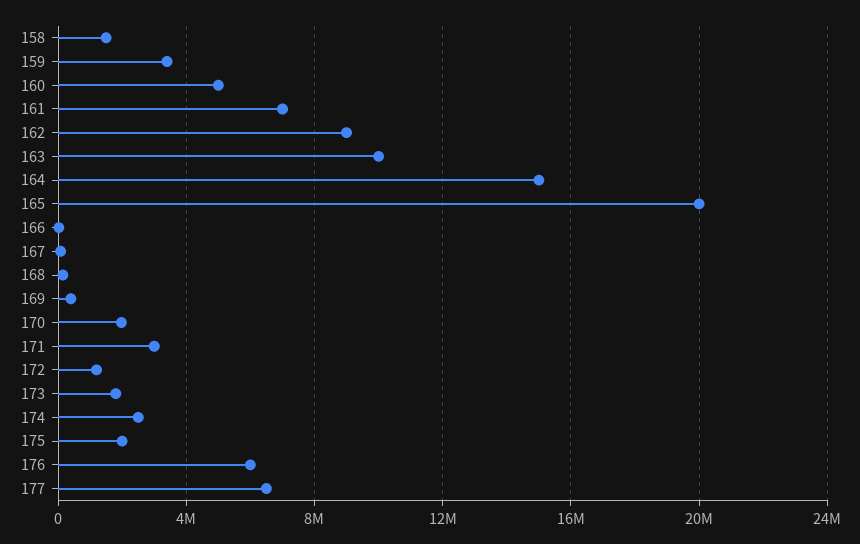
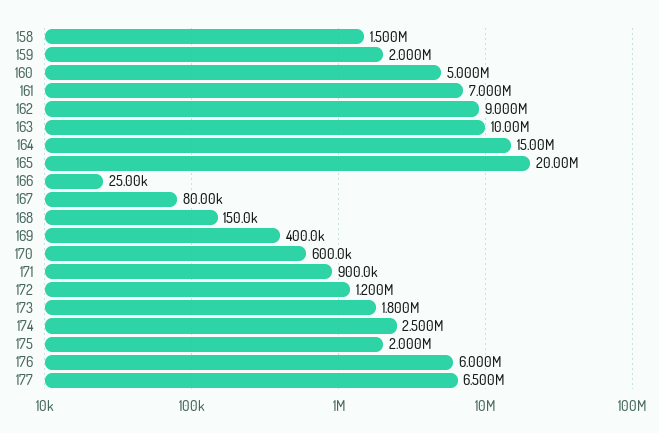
159: 3500000 -> 2000000
170: 2000000 -> 600000
171: 3000000 -> 900000

